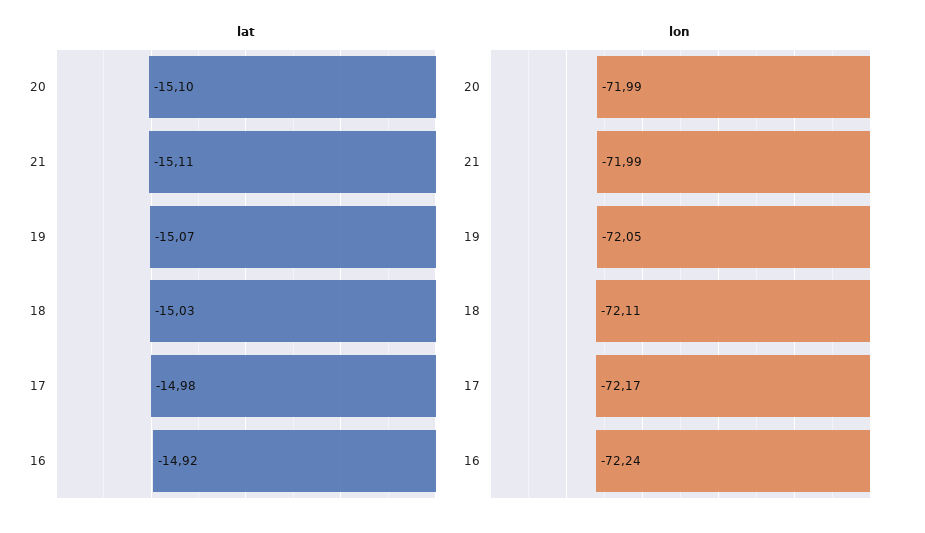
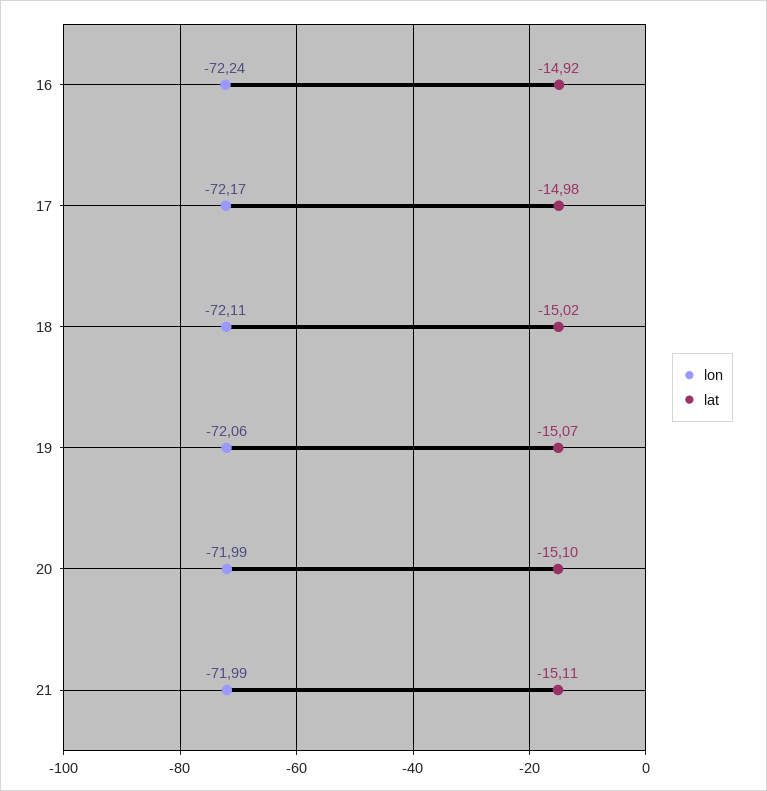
lat, 18: -15.03 -> -15.02
lon, 19: -72.05 -> -72.06

